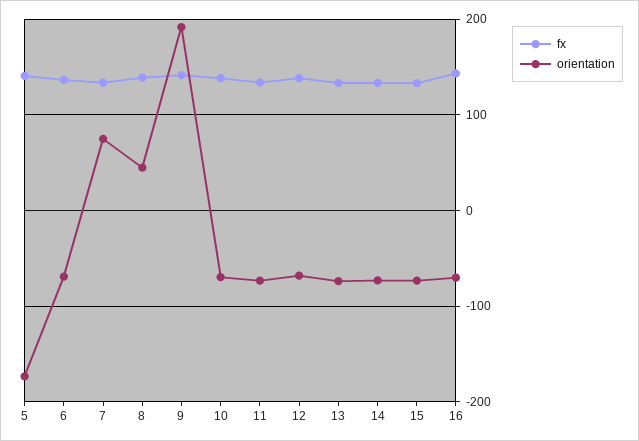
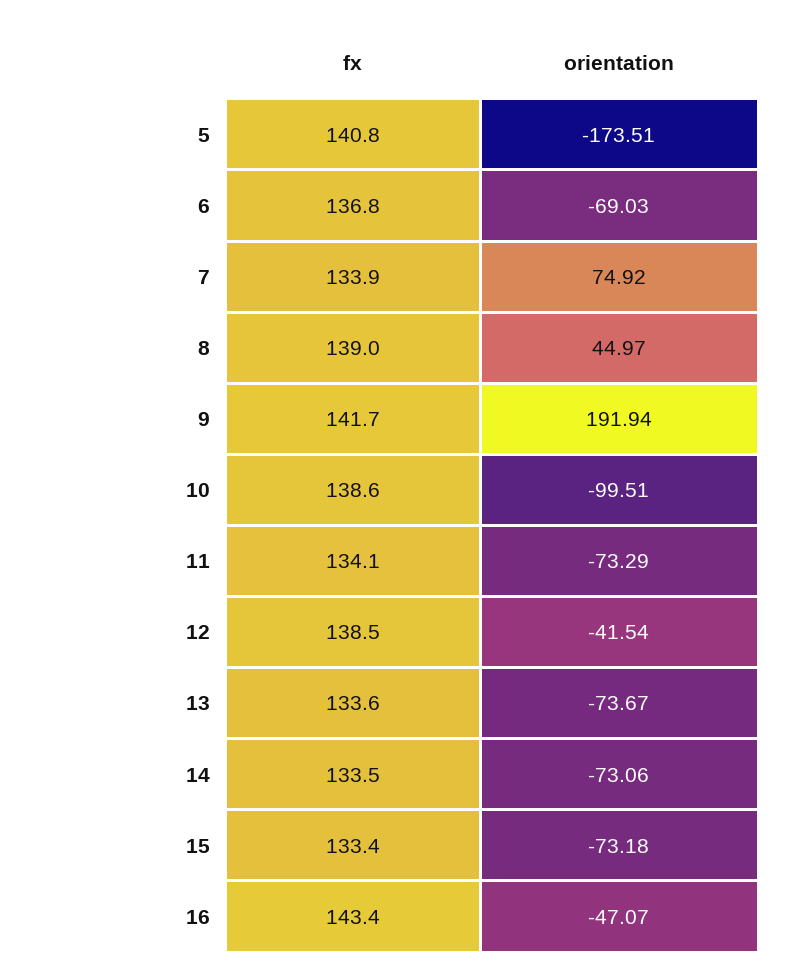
orientation, 10: -70 -> -99.51
orientation, 12: -70 -> -41.54
orientation, 16: -70 -> -47.07

